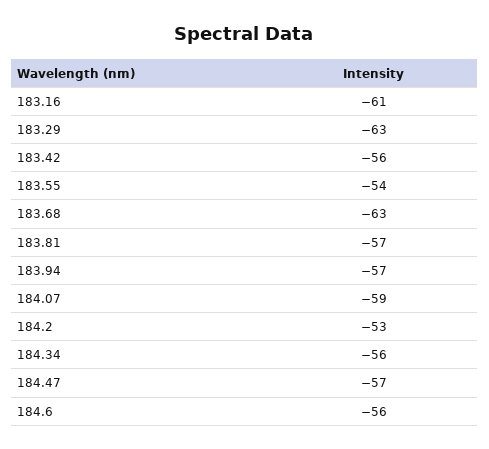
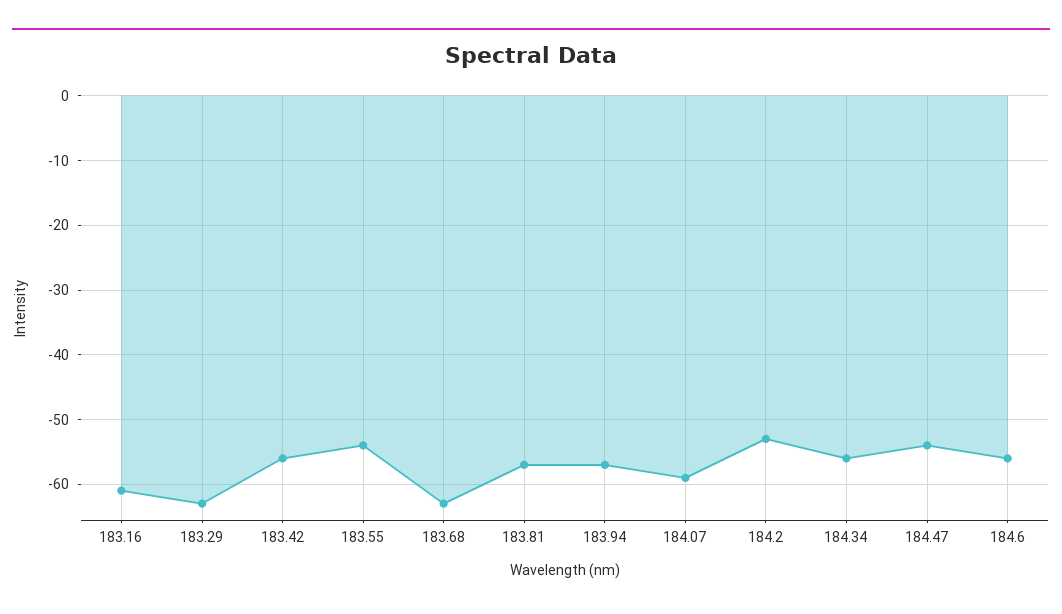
184.47: -57 -> -54

